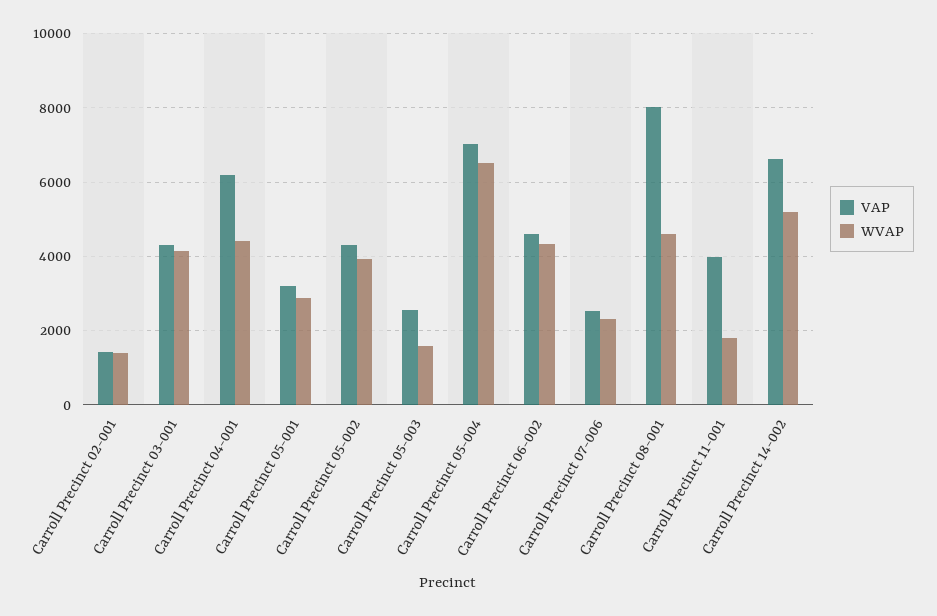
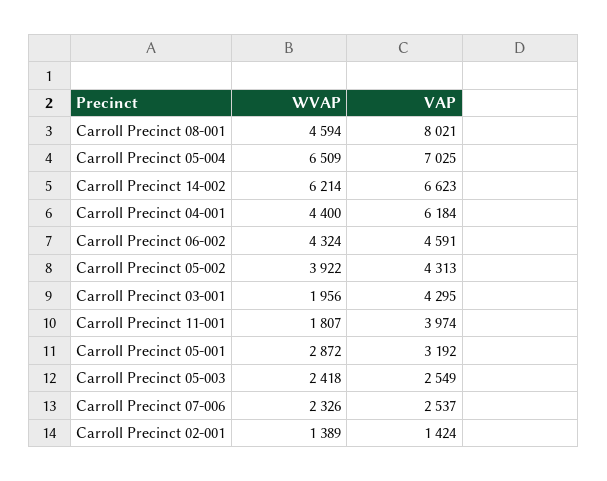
WVAP, Carroll Precinct 03-001: 4200 -> 1956
WVAP, Carroll Precinct 05-003: 1600 -> 2418
WVAP, Carroll Precinct 14-002: 5200 -> 6214

